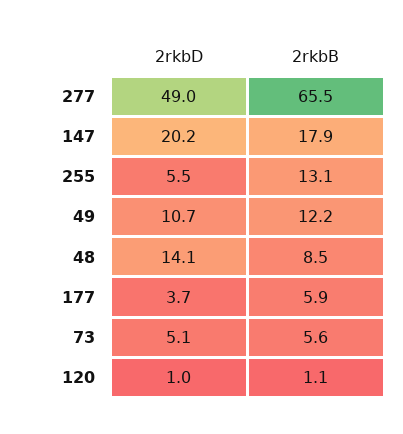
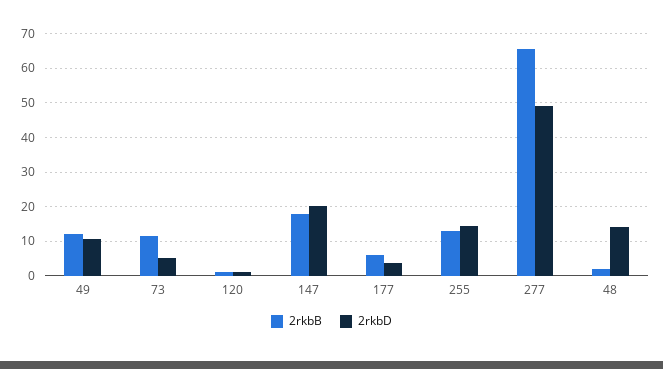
2rkbD, 255: 5.5 -> 14
2rkbB, 48: 8.5 -> 2
2rkbB, 73: 5.6 -> 12

